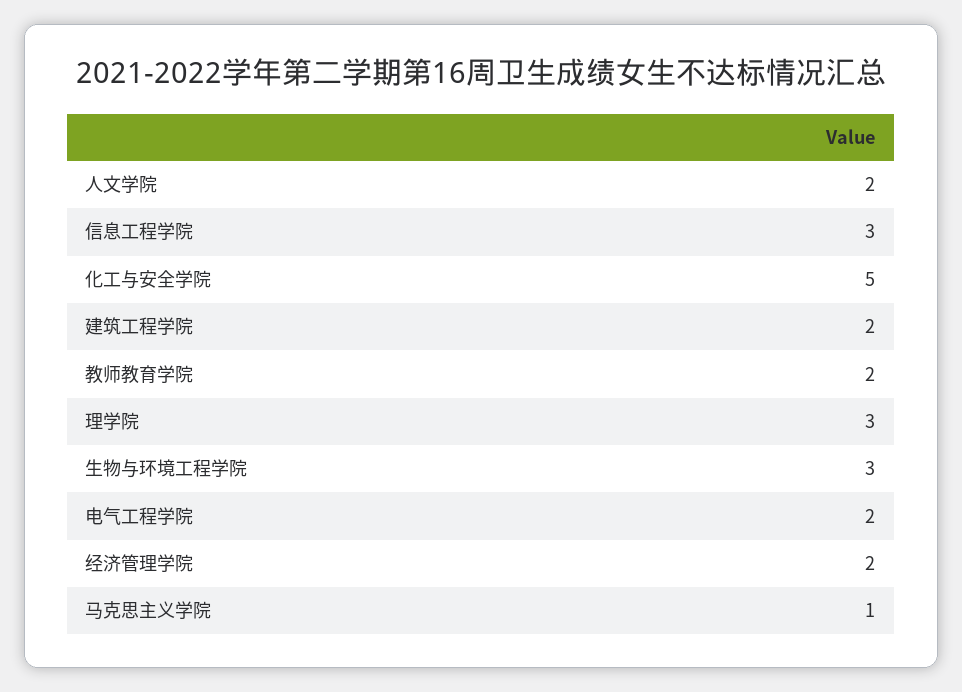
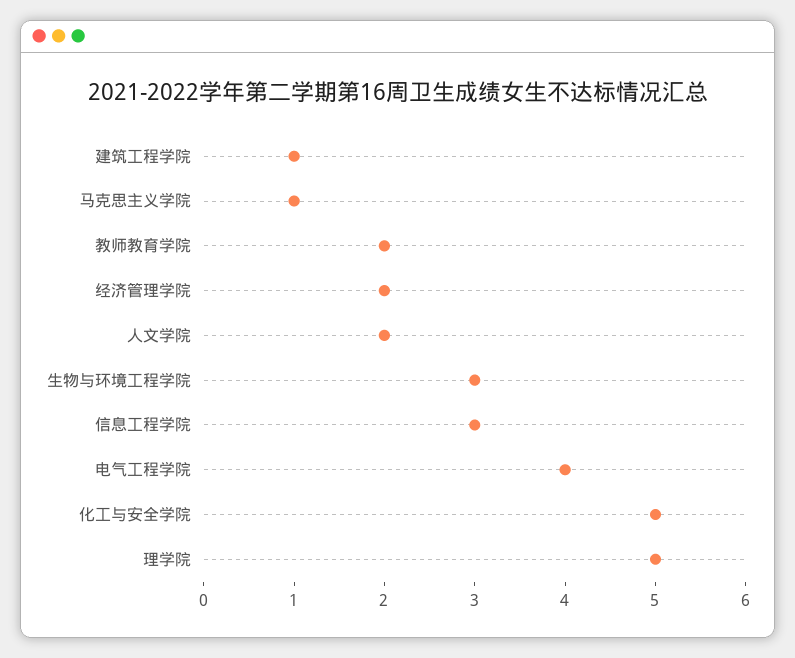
建筑工程学院: 2 -> 1
理学院: 3 -> 5
电气工程学院: 2 -> 4

